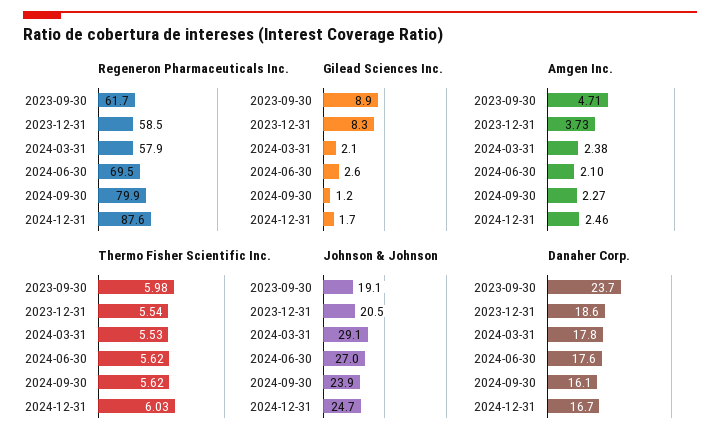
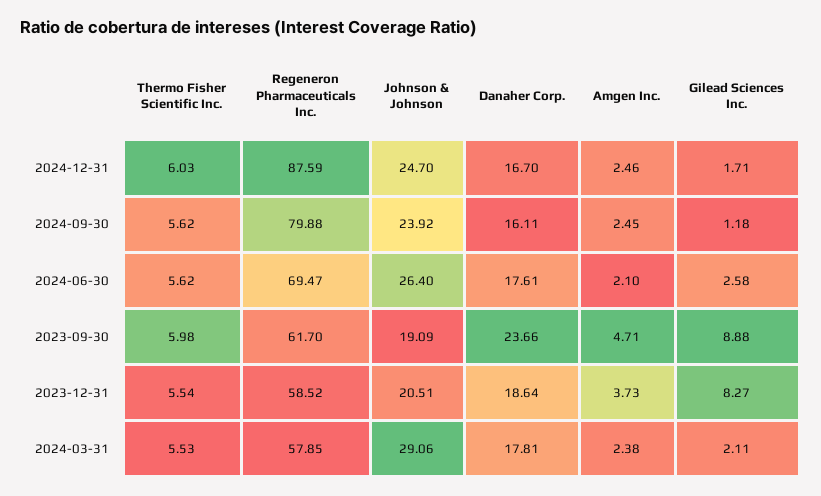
Amgen Inc., 2024-09-30: 2.27 -> 2.45
Johnson & Johnson, 2024-06-30: 27 -> 26.4

